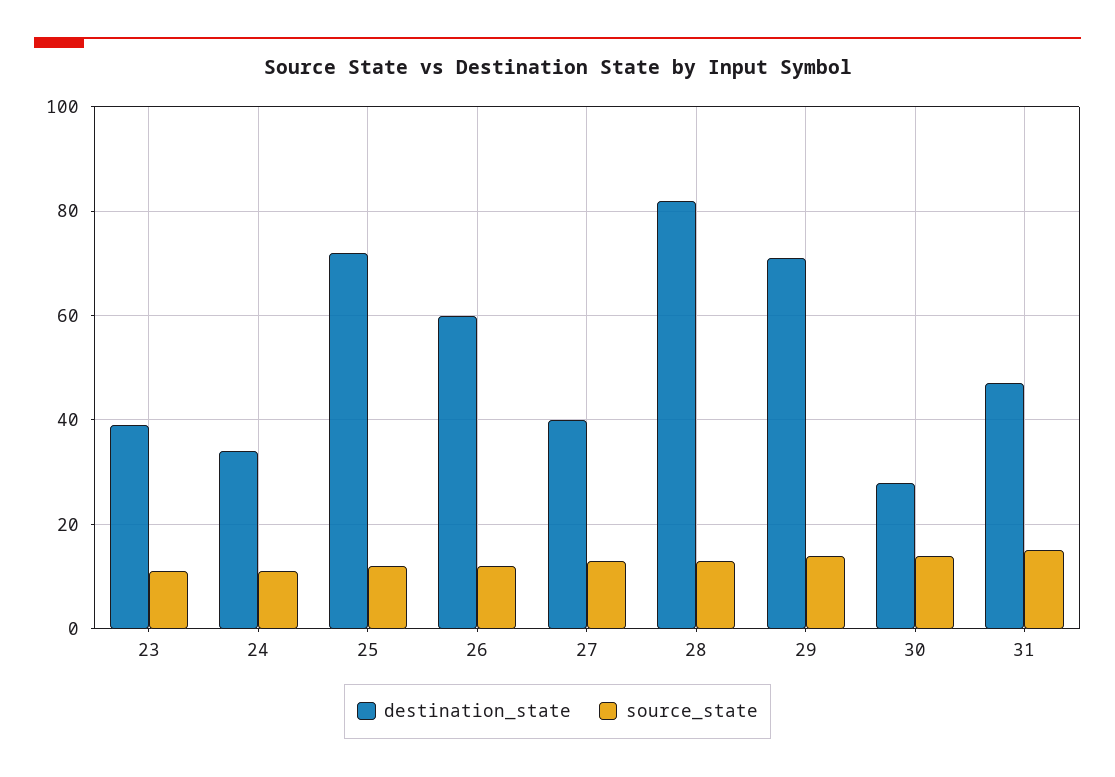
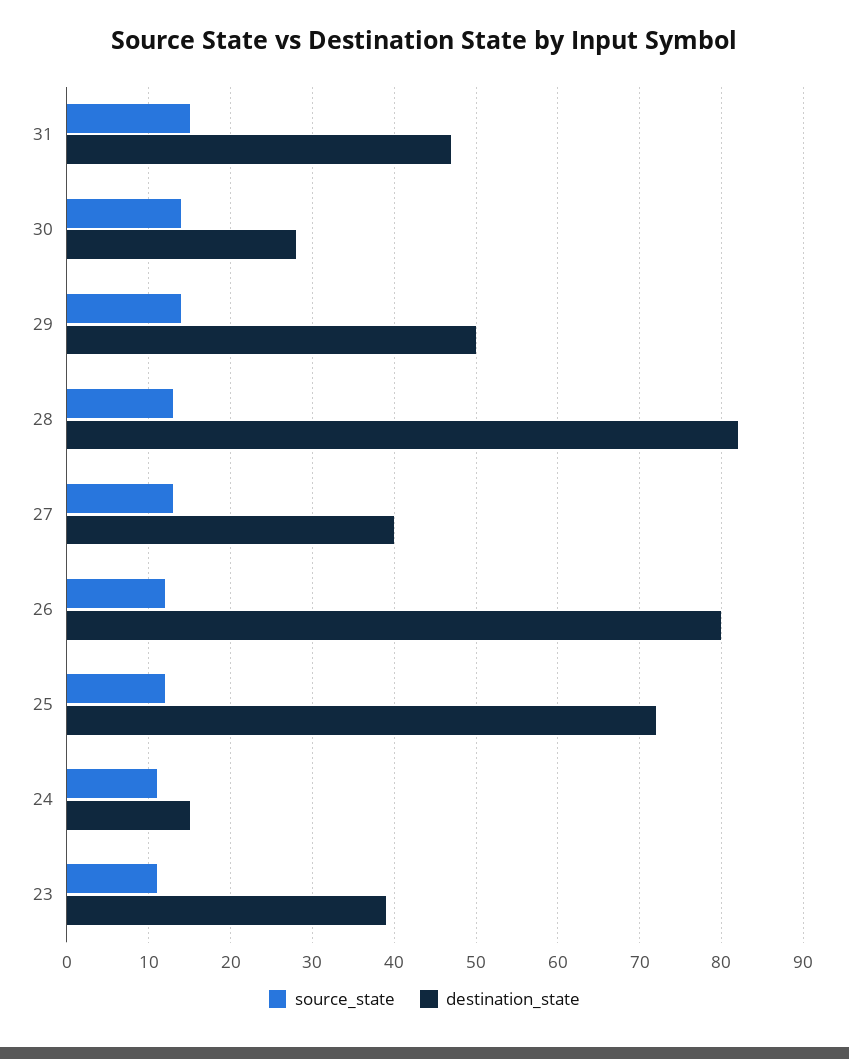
destination_state, 24: 35 -> 15
destination_state, 26: 60 -> 80
destination_state, 29: 70 -> 50

